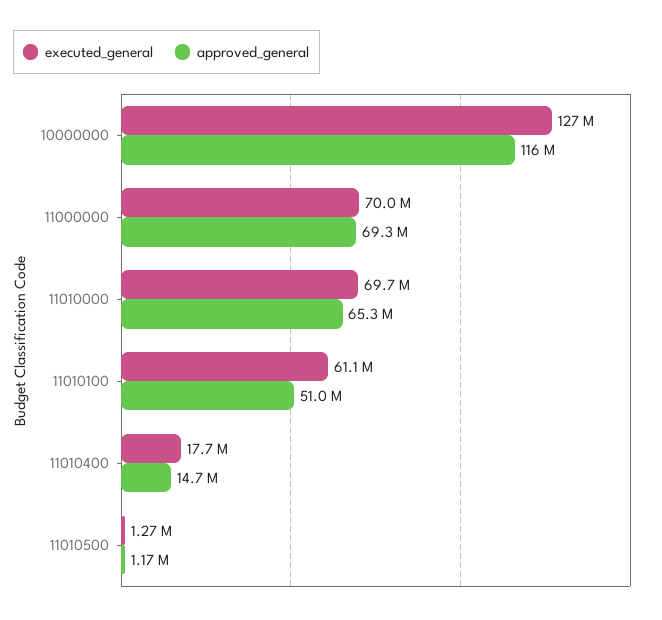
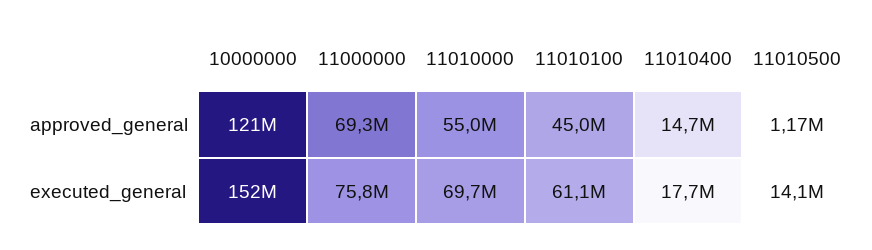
executed_general, 10000000: 127000000 -> 152000000
approved_general, 10000000: 116000000 -> 121000000
executed_general, 11000000: 70000000 -> 75800000
approved_general, 11010000: 65300000 -> 55000000
approved_general, 11010100: 51000000 -> 45000000
executed_general, 11010500: 1270000 -> 14100000

